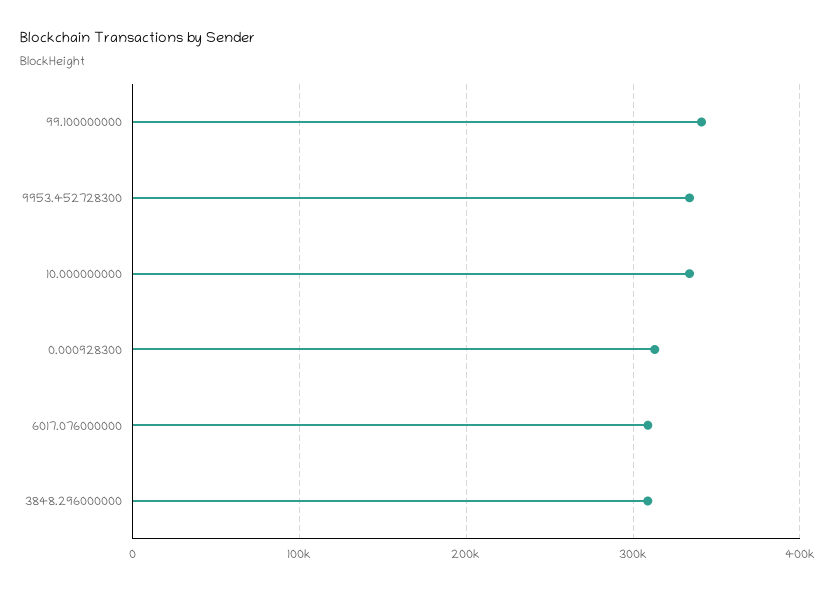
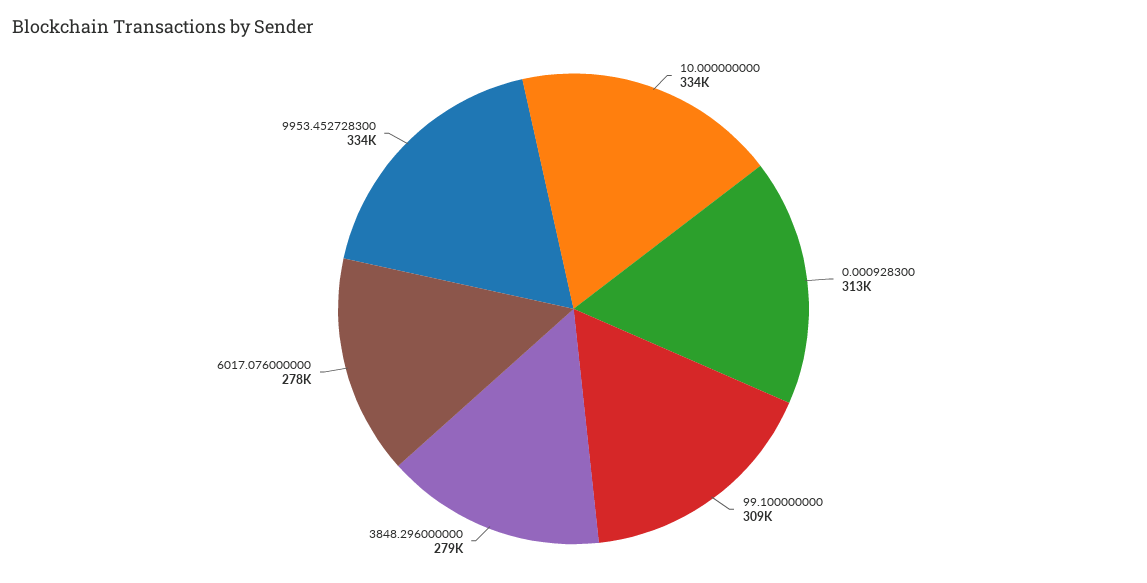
99.100000000: 340000 -> 309000
6017.076000000: 310000 -> 278000
3848.296000000: 310000 -> 279000

